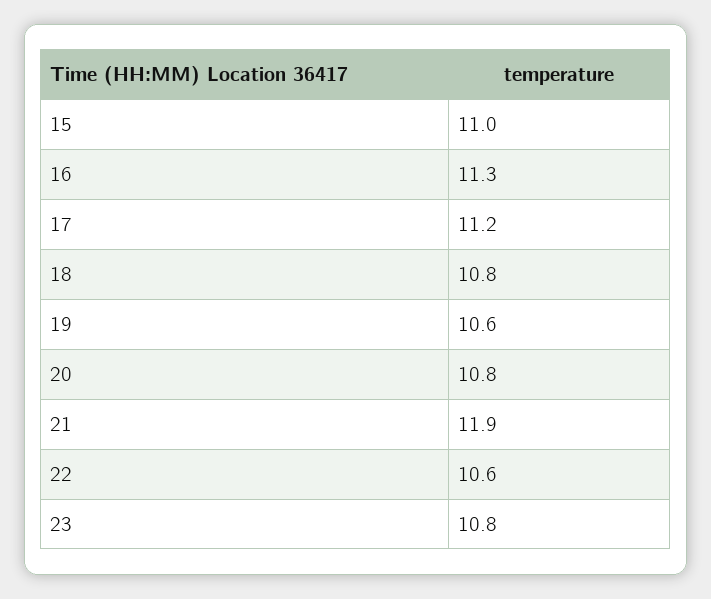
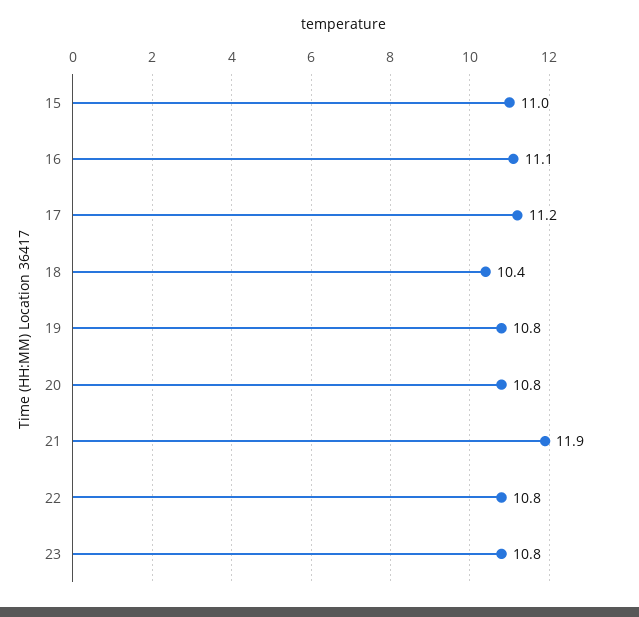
16: 11.3 -> 11.1
18: 10.8 -> 10.4
19: 10.6 -> 10.8
22: 10.6 -> 10.8

